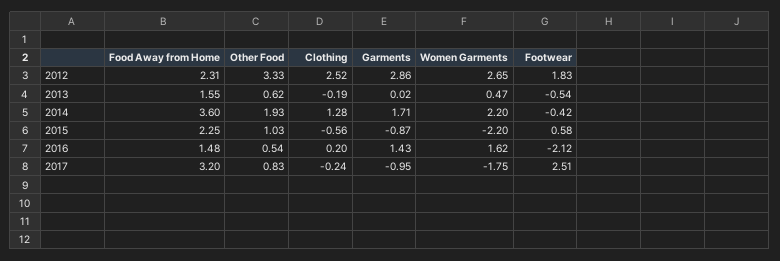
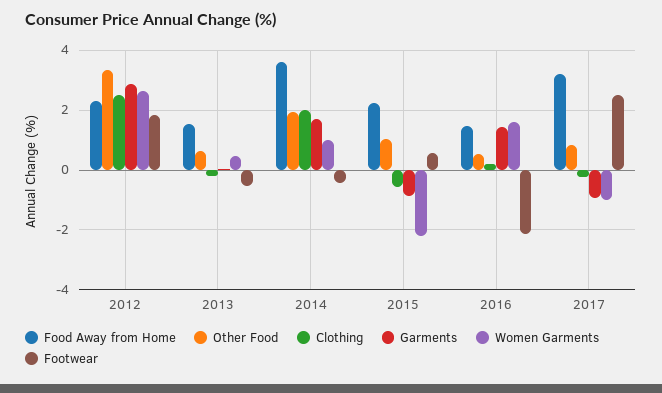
Clothing, 2014: 1.28 -> 2
Women Garments, 2014: 2.2 -> 1
Women Garments, 2017: -1.75 -> -1

